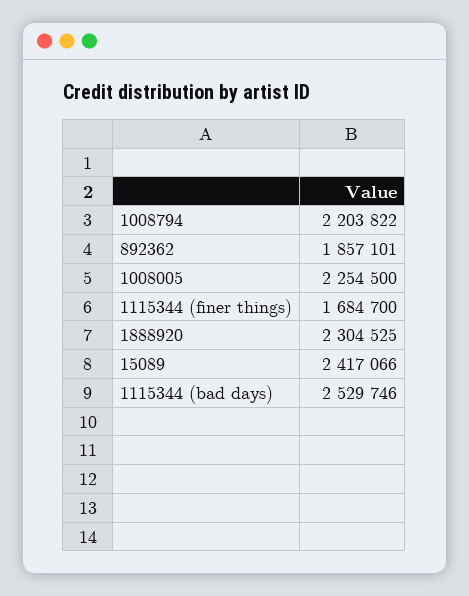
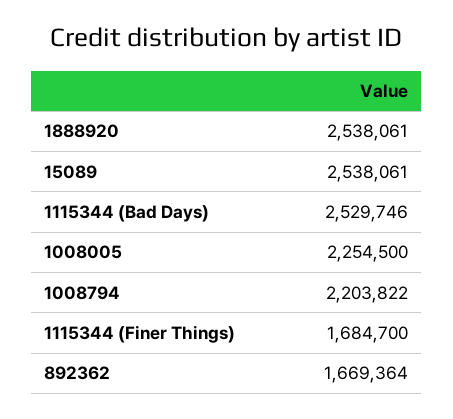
892362: 1857101 -> 1669364
1888920: 2304525 -> 2538061
15089: 2417066 -> 2538061

